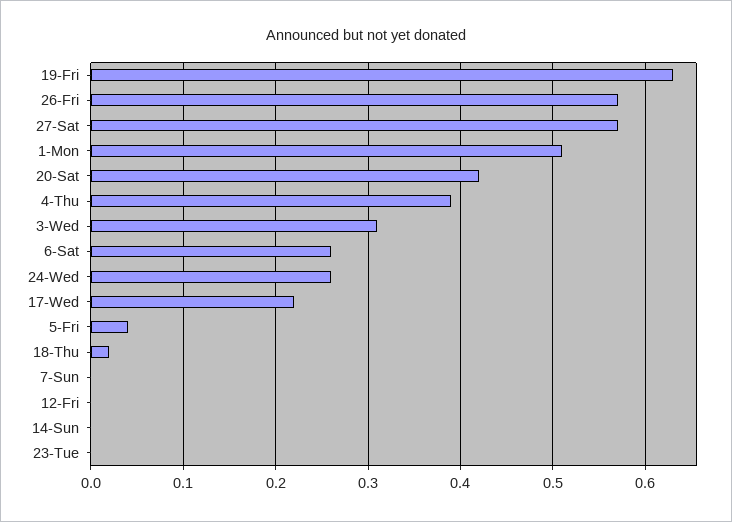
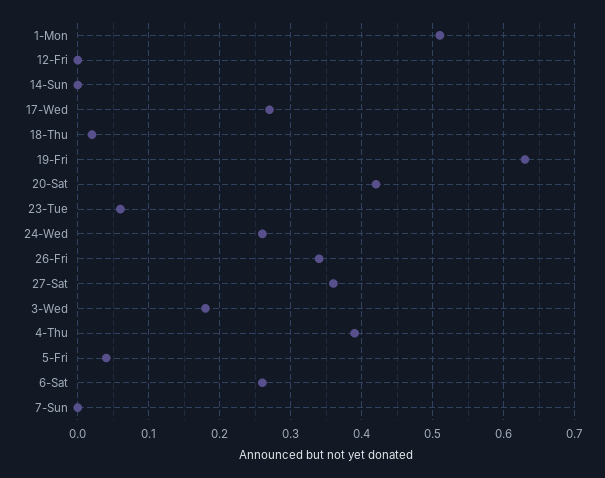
26-Fri: 0.57 -> 0.34
27-Sat: 0.57 -> 0.36
3-Wed: 0.31 -> 0.18
17-Wed: 0.22 -> 0.27
23-Tue: 0 -> 0.06

